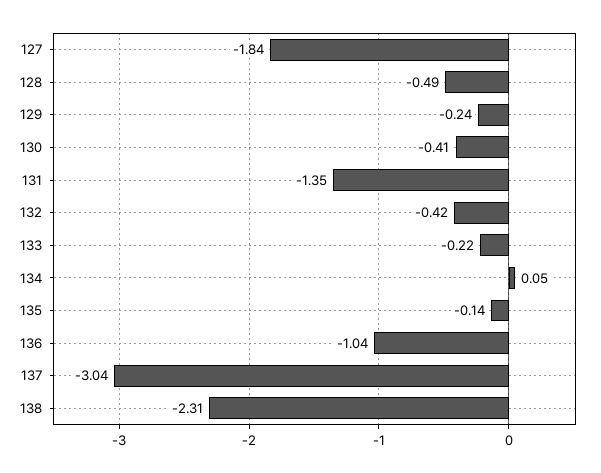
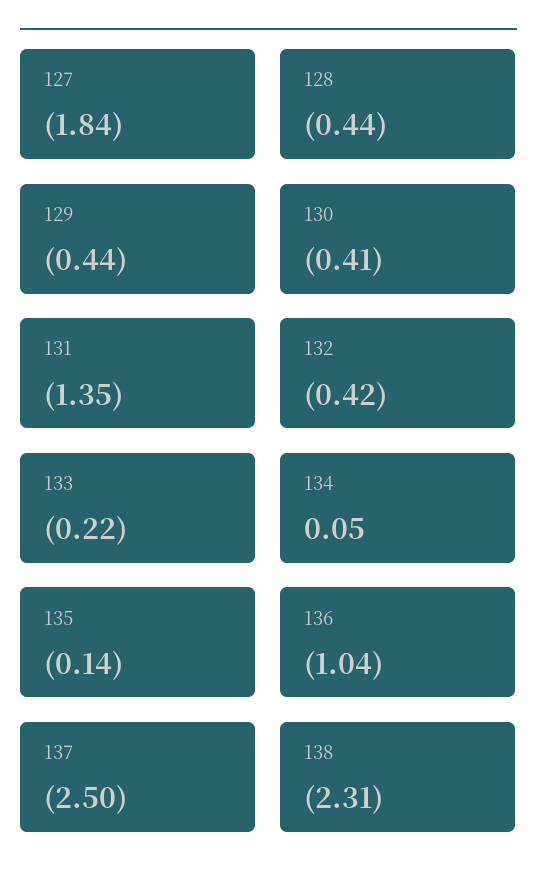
128: -0.49 -> -0.44
129: -0.24 -> -0.44
137: -3.04 -> -2.5

